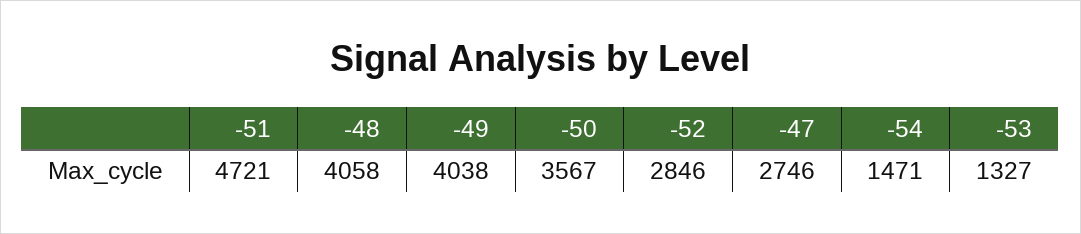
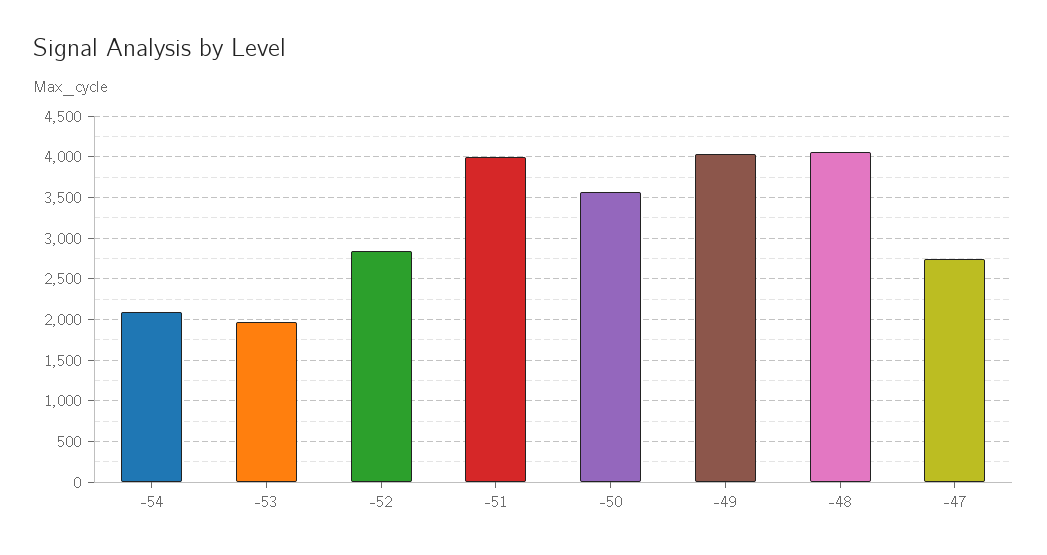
-51: 4721 -> 4000
-54: 1471 -> 2100
-53: 1327 -> 2000

